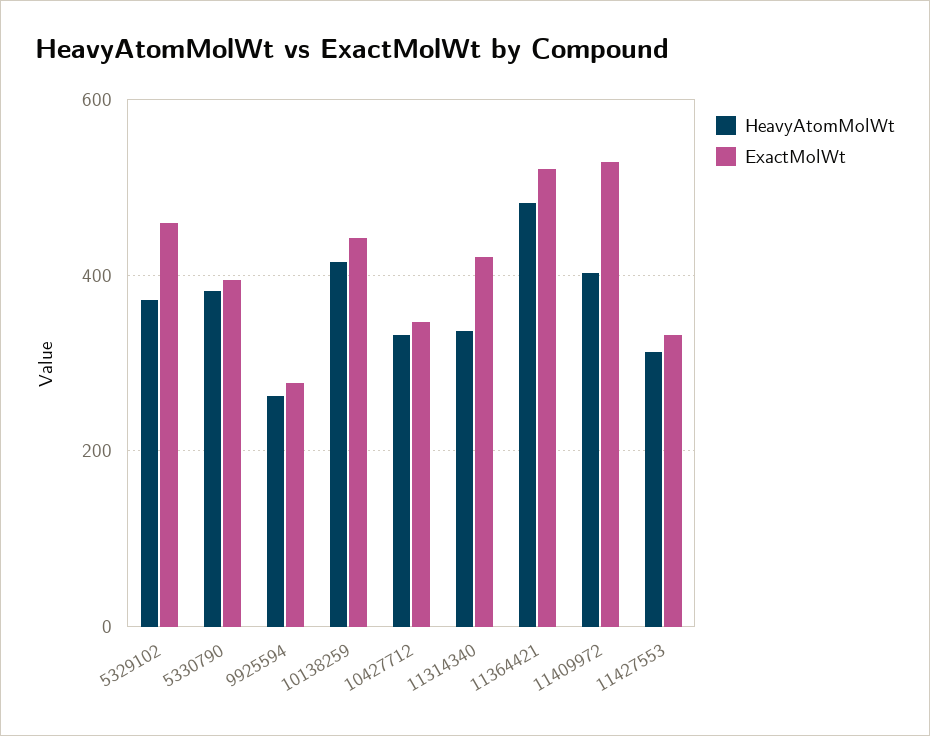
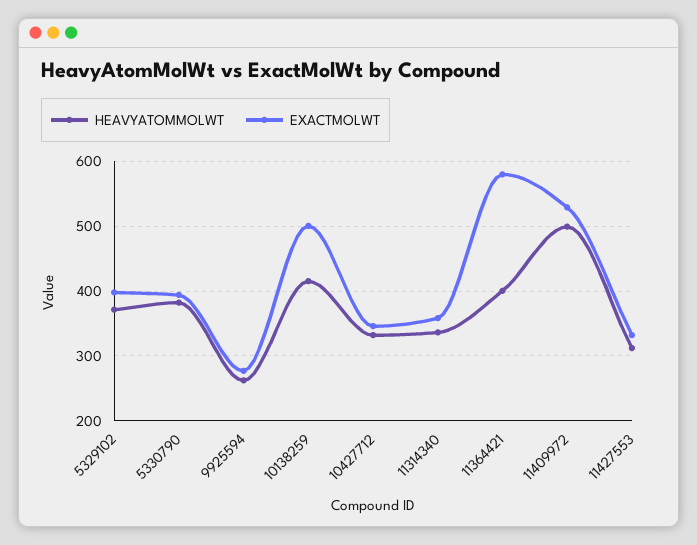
ExactMolWt, 5329102: 460 -> 400
ExactMolWt, 10138259: 440 -> 500
ExactMolWt, 11314340: 420 -> 360
HeavyAtomMolWt, 11364421: 480 -> 400
ExactMolWt, 11364421: 520 -> 580
HeavyAtomMolWt, 11409972: 400 -> 500

